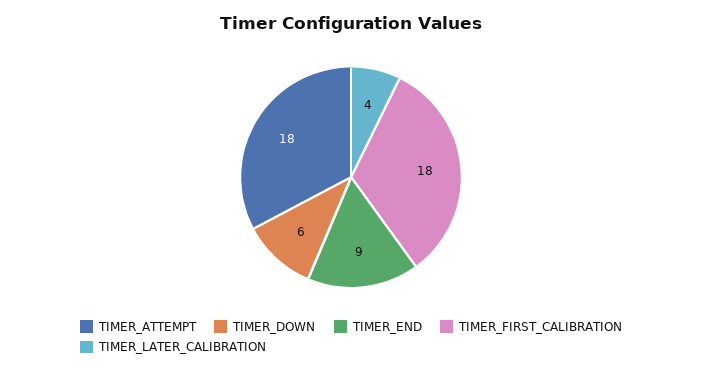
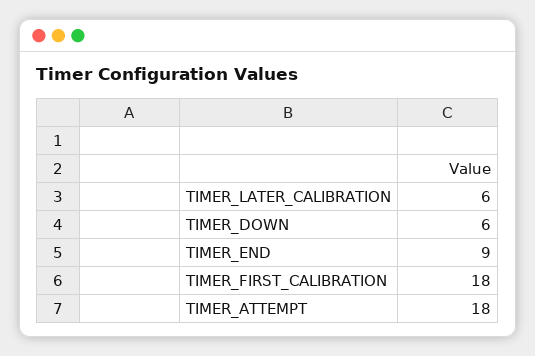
TIMER_LATER_CALIBRATION: 4 -> 6

